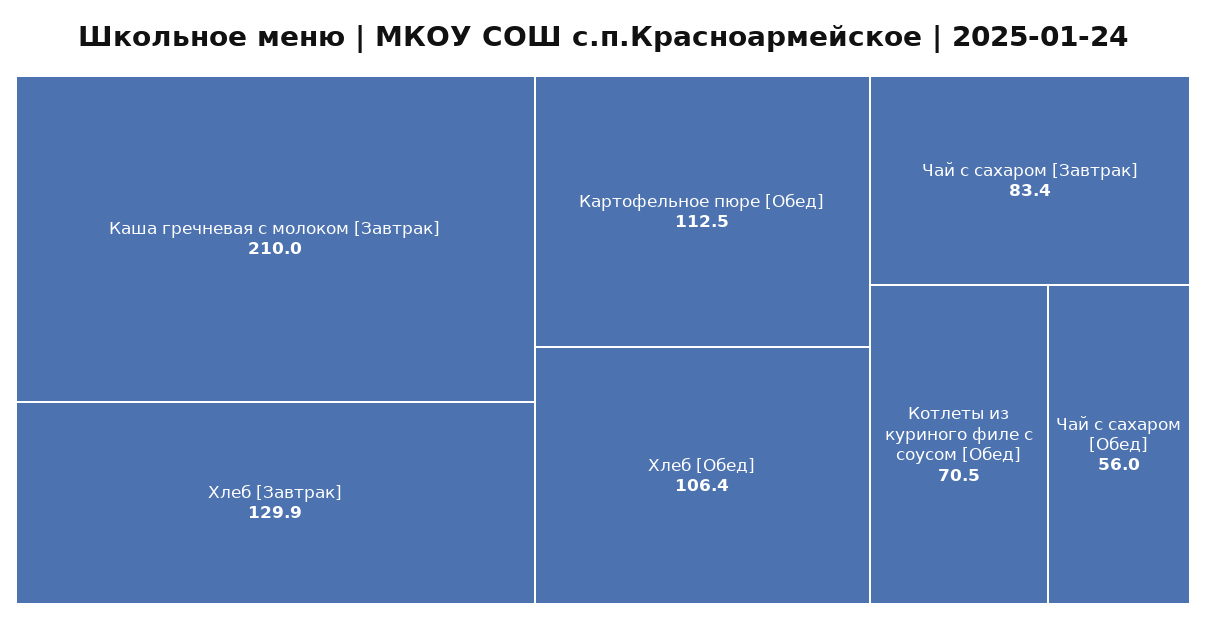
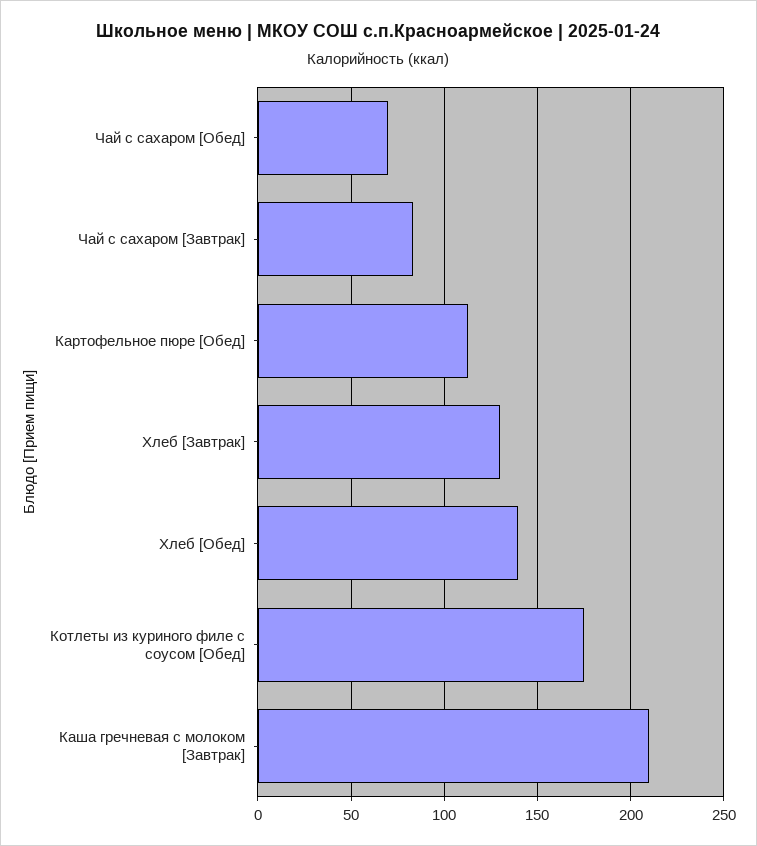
Хлеб [Обед]: 106.4 -> 140
Котлеты из куриного филе с соусом [Обед]: 70.5 -> 175
Чай с сахаром [Обед]: 56 -> 70

